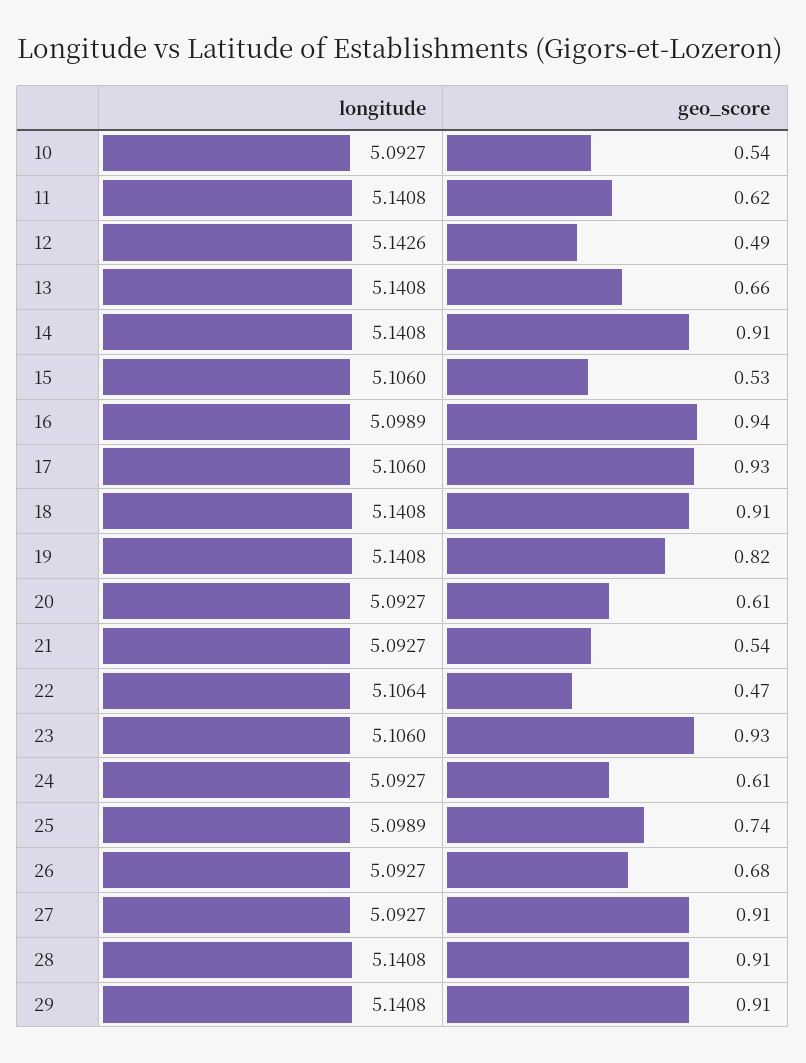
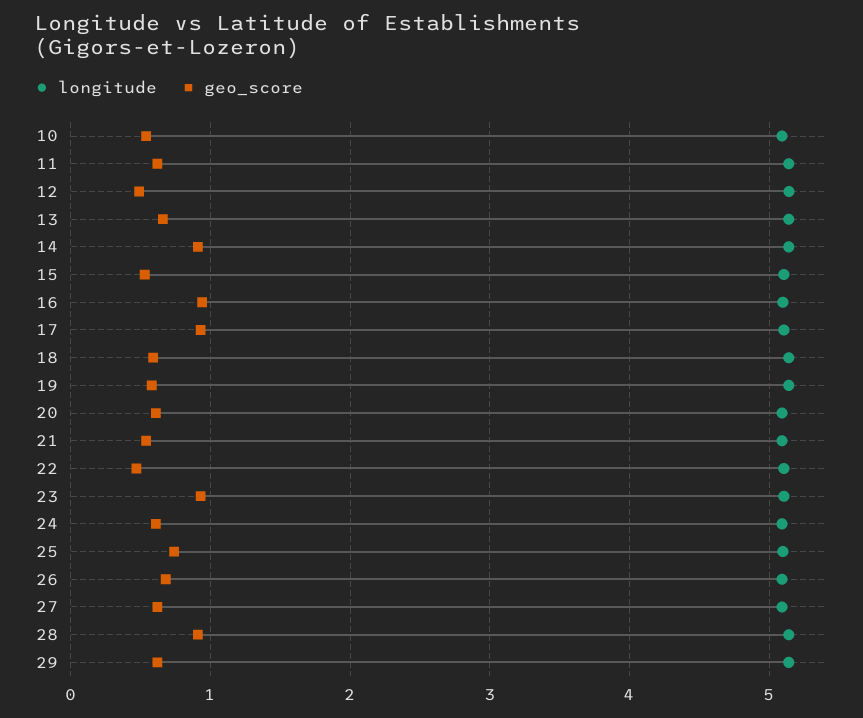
geo_score, 18: 0.91 -> 0.6
geo_score, 19: 0.82 -> 0.6
geo_score, 27: 0.91 -> 0.6
geo_score, 29: 0.91 -> 0.6

